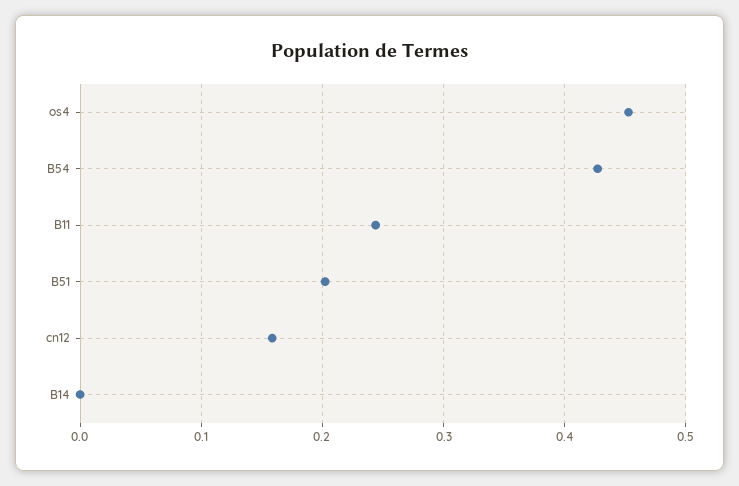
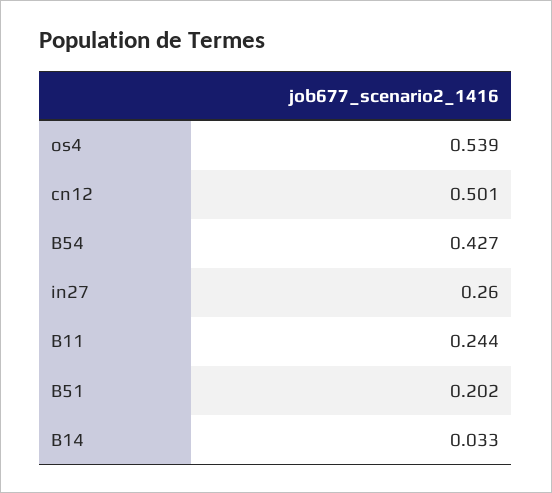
os4: 0.45 -> 0.539
cn12: 0.16 -> 0.501
B14: 0 -> 0.033
in27: none -> 0.26

